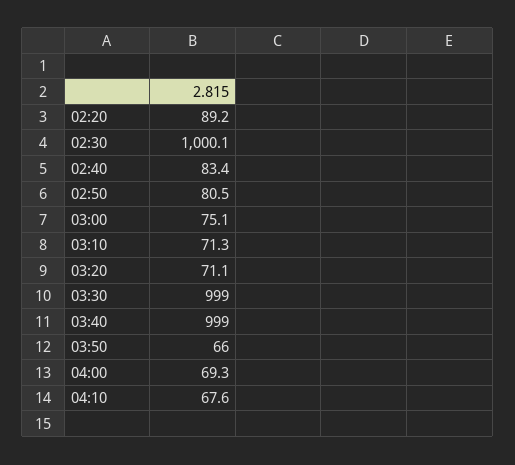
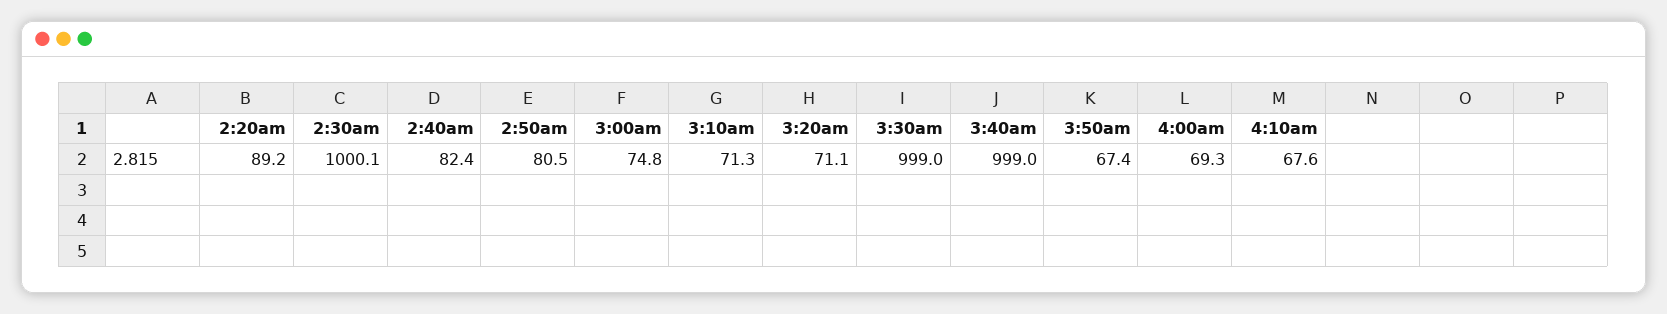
02:40: 83.4 -> 82.4
03:00: 75.1 -> 74.8
03:50: 66 -> 67.4

